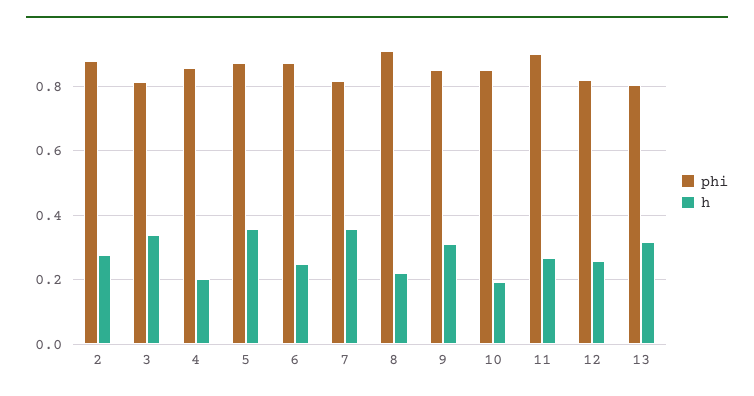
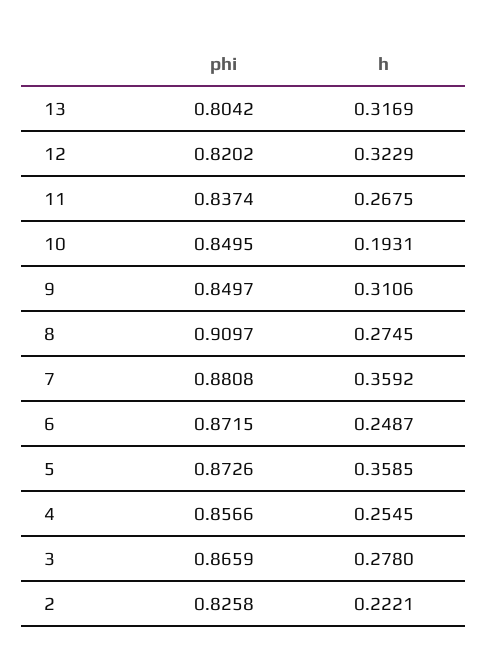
phi, 2: 0.88 -> 0.8258
h, 2: 0.28 -> 0.2221
phi, 3: 0.82 -> 0.8659
h, 3: 0.34 -> 0.278
h, 4: 0.2 -> 0.2545
phi, 7: 0.82 -> 0.8808
h, 8: 0.22 -> 0.2745
phi, 11: 0.9 -> 0.8374
h, 12: 0.26 -> 0.3229

